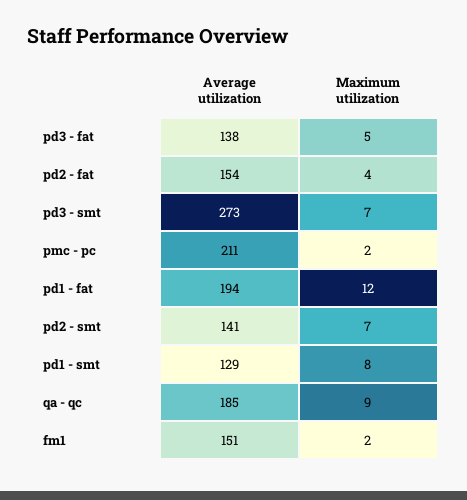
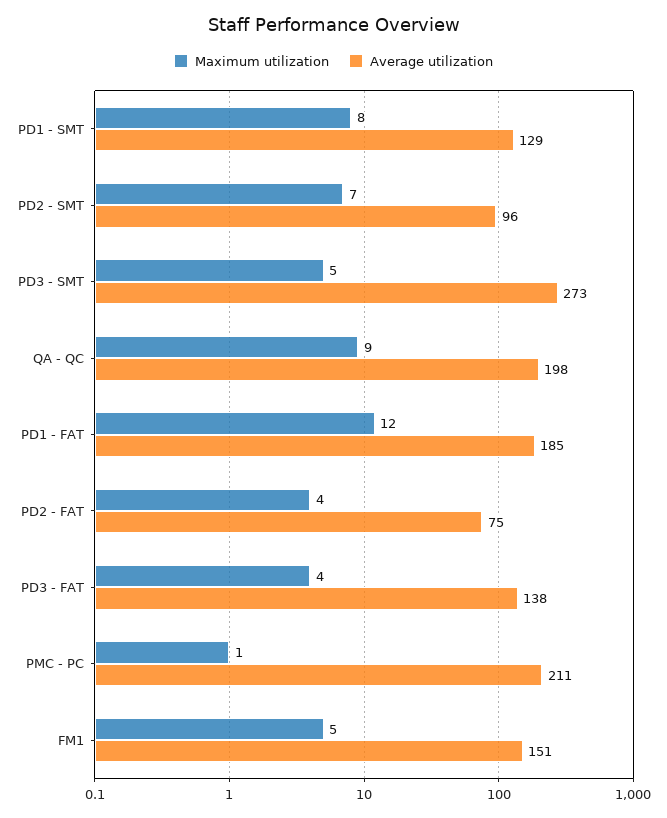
Maximum utilization, pd3 - fat: 5 -> 4
Average utilization, pd2 - fat: 154 -> 75
Maximum utilization, pd3 - smt: 7 -> 5
Maximum utilization, pmc - pc: 2 -> 1
Average utilization, pd1 - fat: 194 -> 185
Average utilization, pd2 - smt: 141 -> 96
Average utilization, qa - qc: 185 -> 198
Maximum utilization, fm1: 2 -> 5

